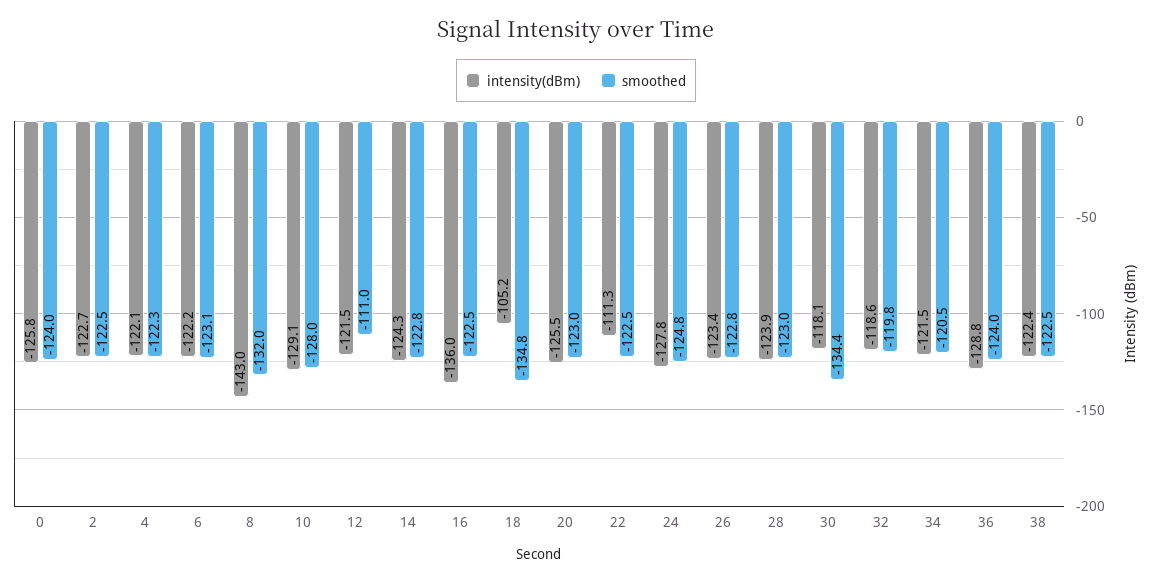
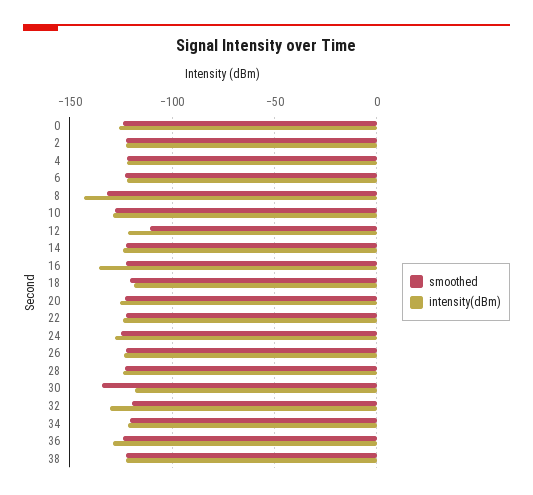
intensity(dBm), 18: -105.2 -> -120
smoothed, 18: -134.8 -> -120
intensity(dBm), 22: -111.3 -> -125
intensity(dBm), 32: -118.6 -> -130

